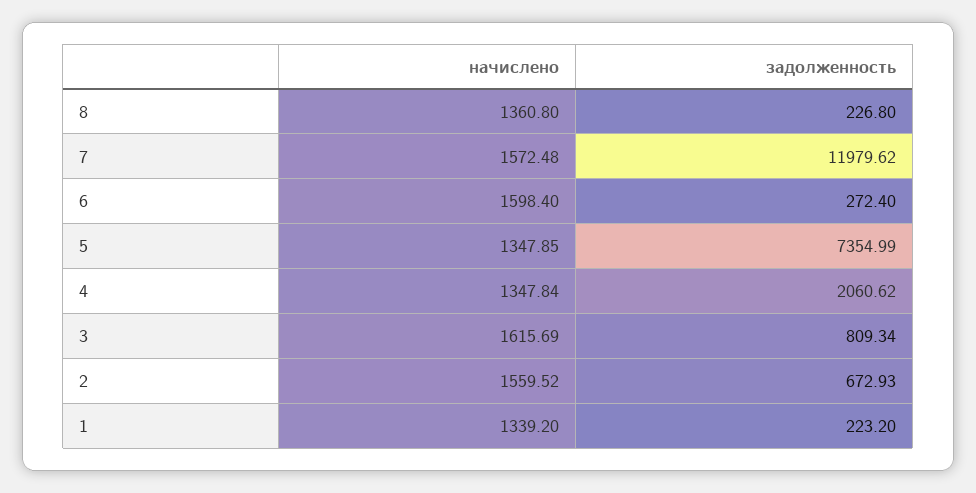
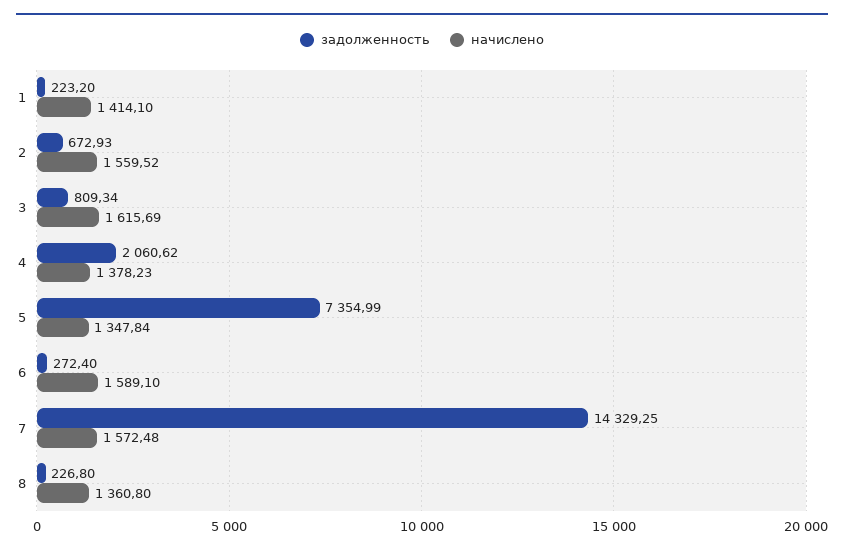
задолженность, 7: 11979.62 -> 14329.25
начислено, 6: 1598.4 -> 1589.1
начислено, 5: 1347.85 -> 1347.84
начислено, 4: 1347.84 -> 1378.23
начислено, 1: 1339.2 -> 1414.1

